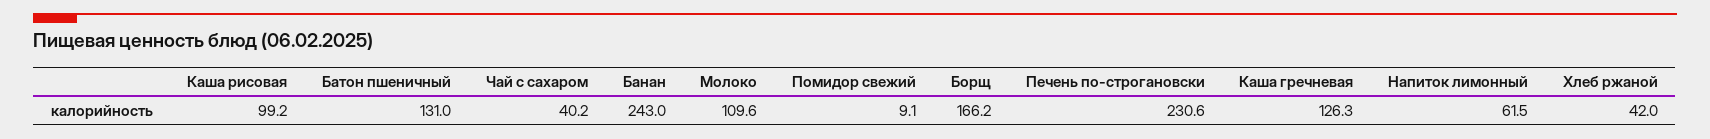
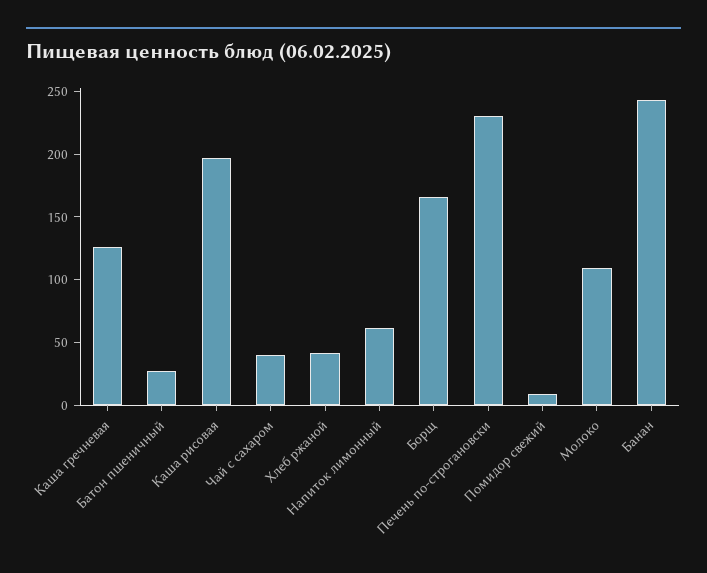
Каша рисовая: 99.2 -> 200
Батон пшеничный: 131 -> 30

